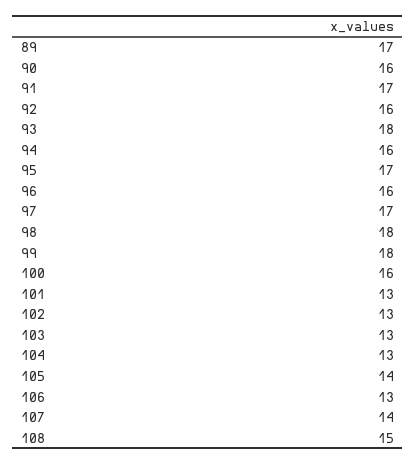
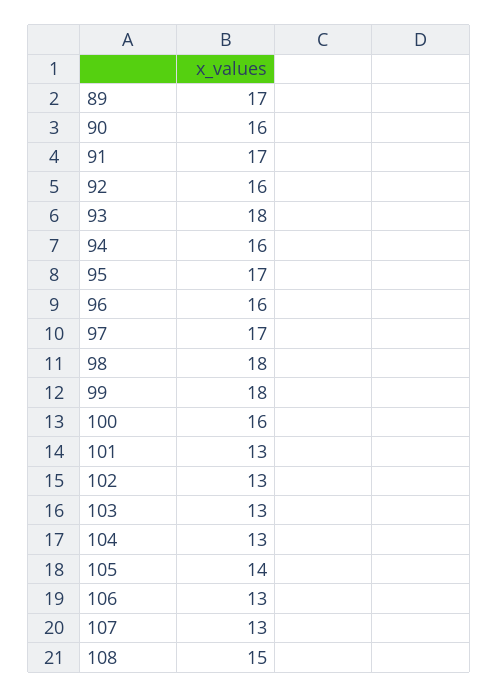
107: 14 -> 13

